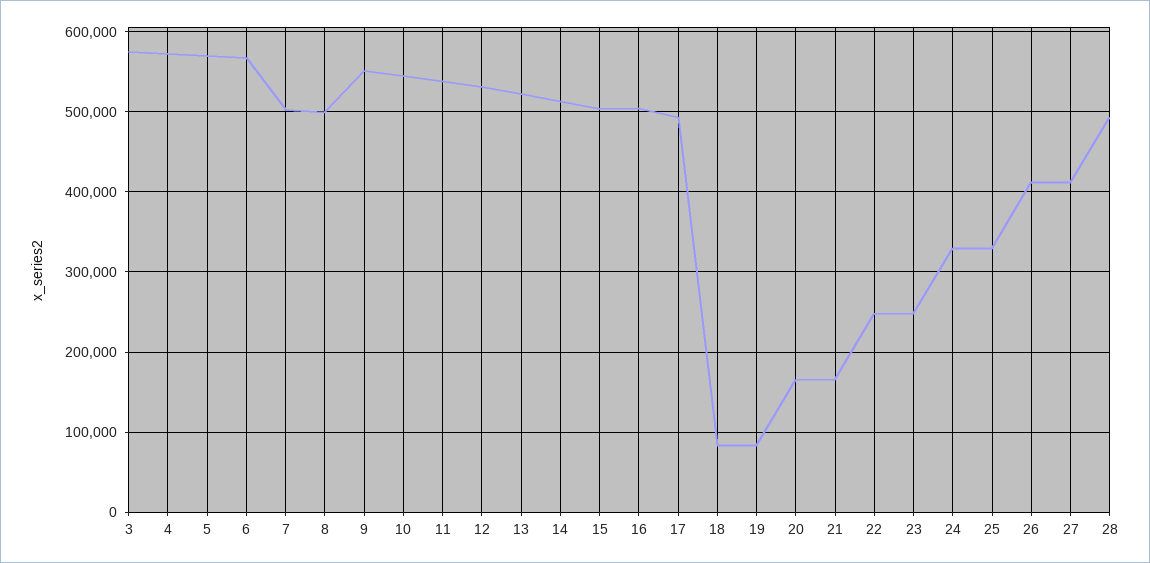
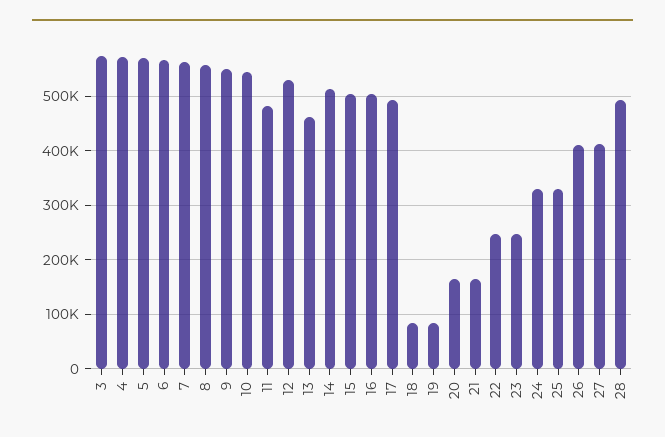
7: 500000 -> 560000
8: 500000 -> 560000
11: 540000 -> 480000
13: 520000 -> 460000

